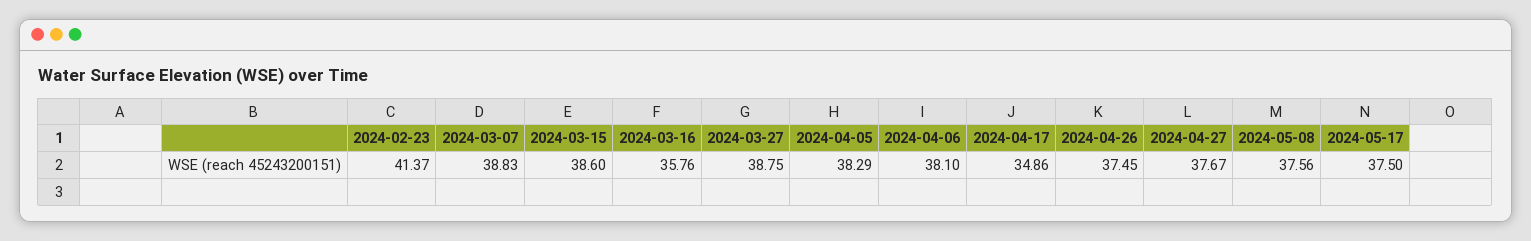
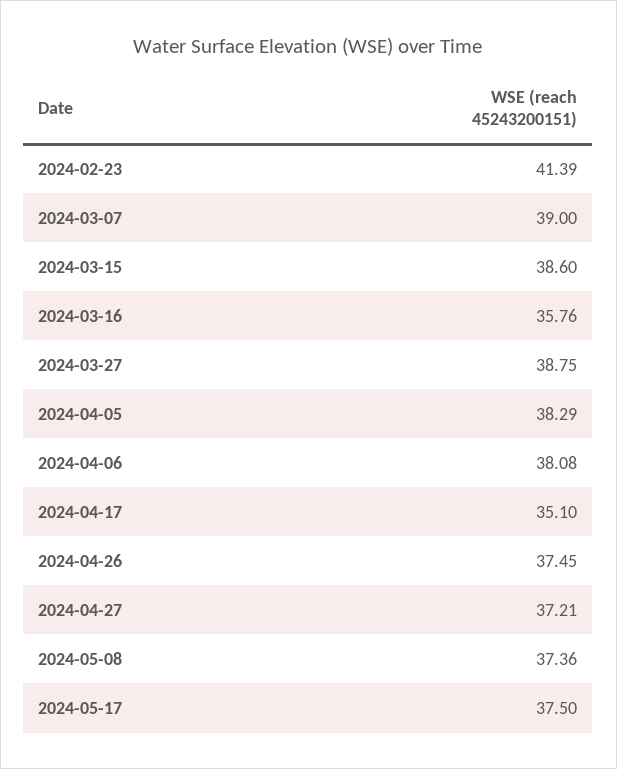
2024-02-23: 41.37 -> 41.39
2024-03-07: 38.83 -> 39
2024-04-06: 38.1 -> 38.08
2024-04-17: 34.86 -> 35.1
2024-04-27: 37.67 -> 37.21
2024-05-08: 37.56 -> 37.36

